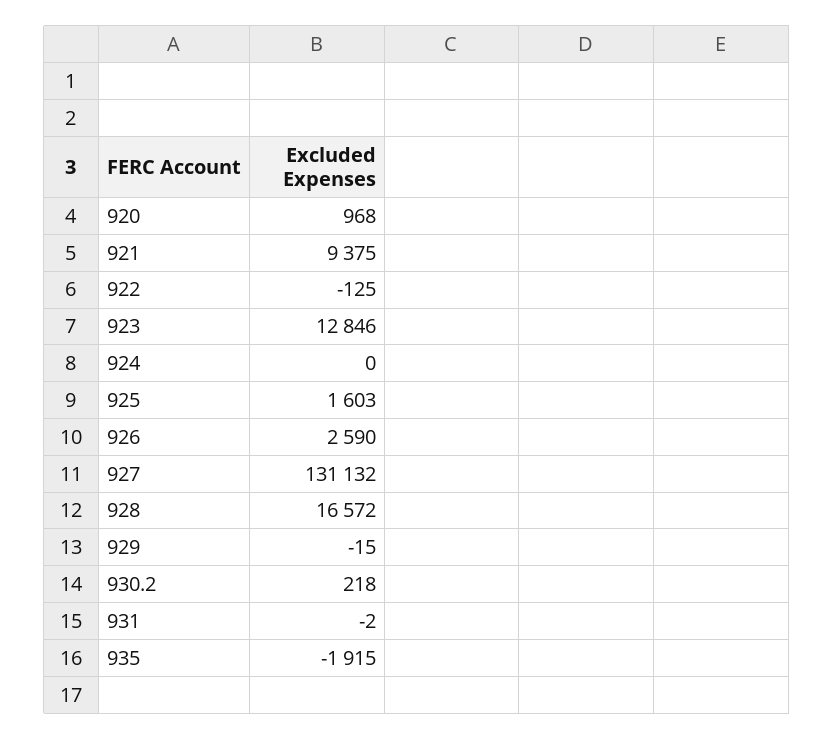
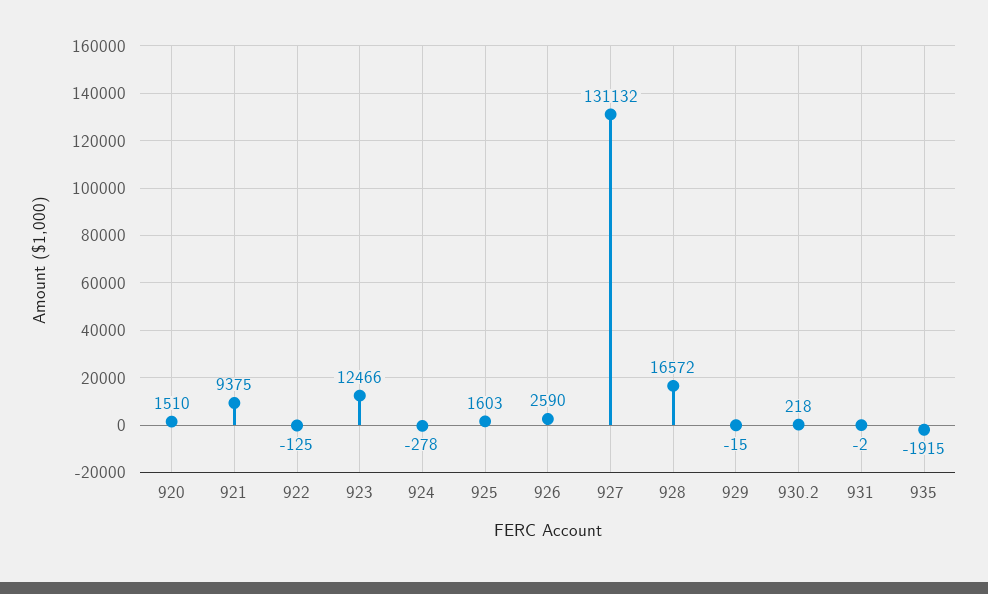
920: 968 -> 1510
923: 12846 -> 12466
924: 0 -> -278

